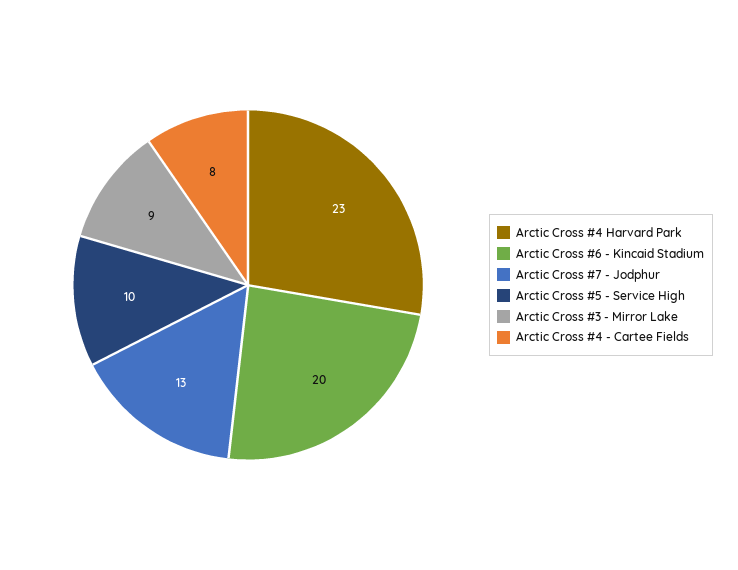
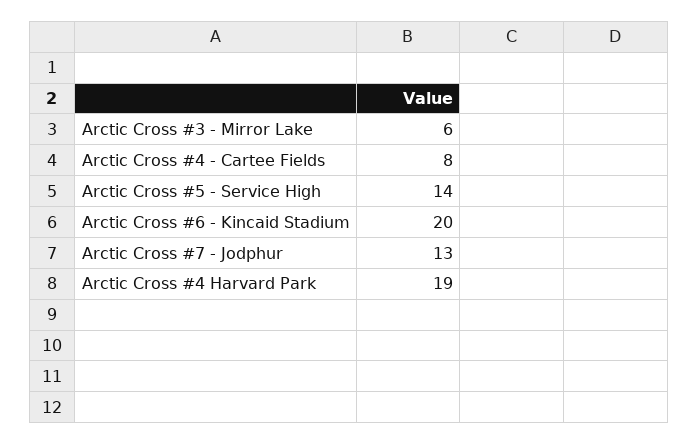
Arctic Cross #4 Harvard Park: 23 -> 19
Arctic Cross #5 - Service High: 10 -> 14
Arctic Cross #3 - Mirror Lake: 9 -> 6

